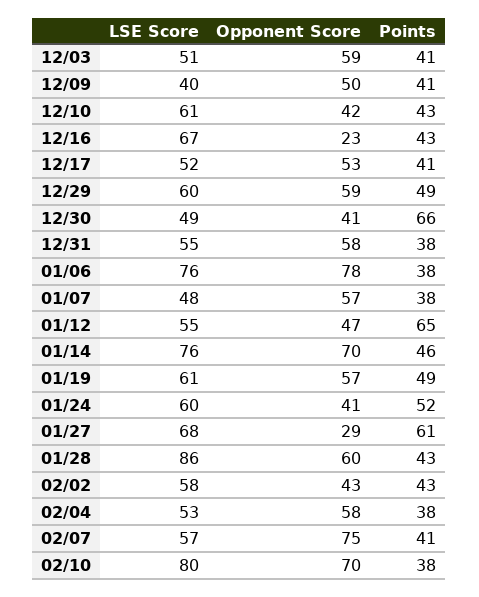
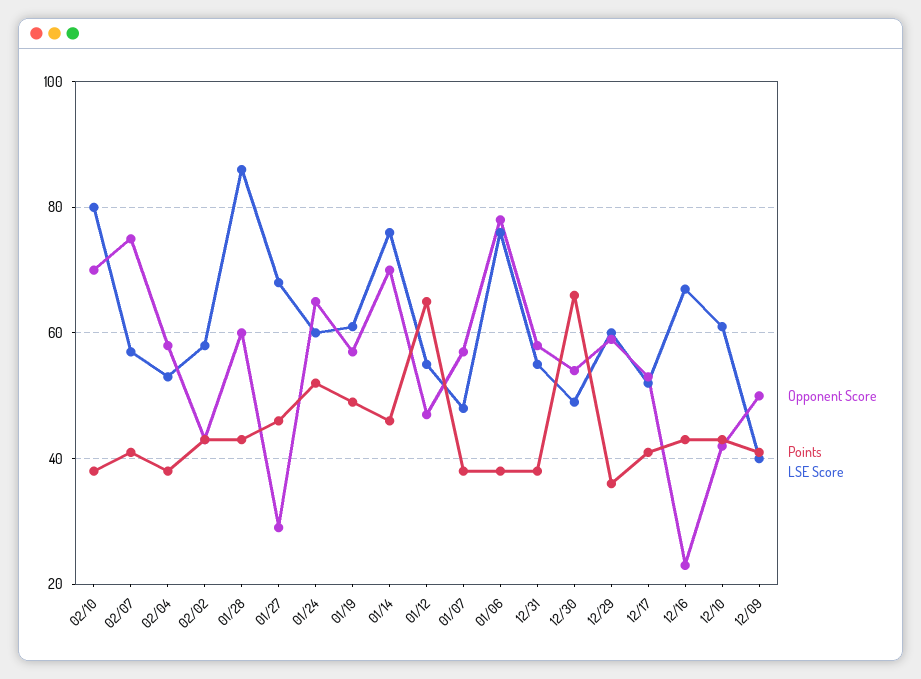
LSE Score, 12/03: 51 -> none
Opponent Score, 12/03: 59 -> none
Points, 12/03: 41 -> none
Points, 12/29: 49 -> 35
Opponent Score, 12/30: 41 -> 55
Opponent Score, 01/24: 41 -> 65
Points, 01/27: 61 -> 45

